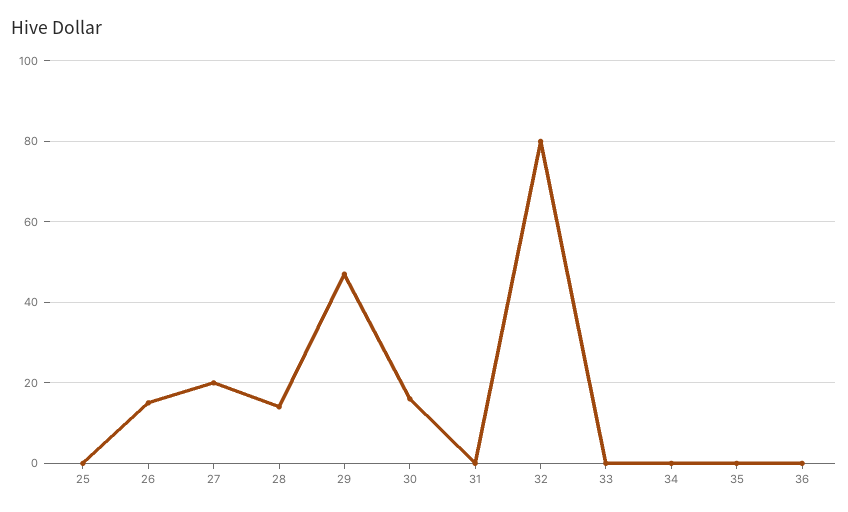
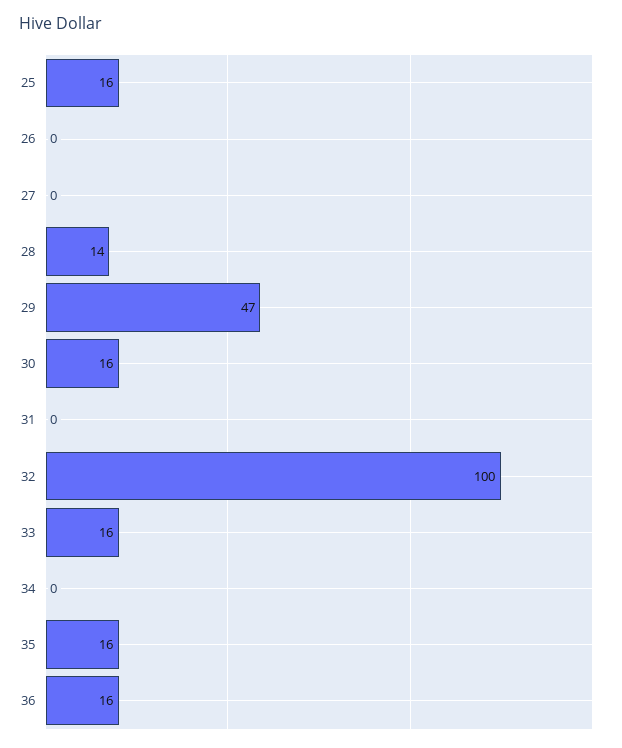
25: 0 -> 16
26: 15 -> 0
27: 20 -> 0
32: 80 -> 100
33: 0 -> 16
35: 0 -> 16
36: 0 -> 16

